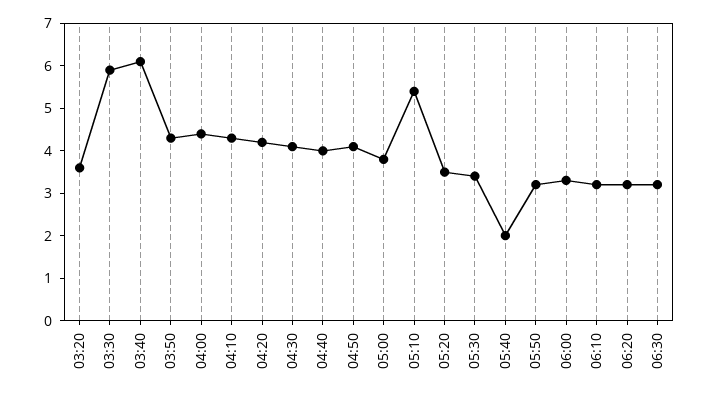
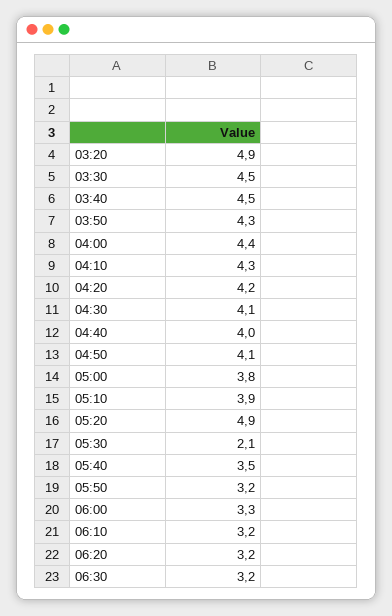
03:20: 3.5 -> 4.9
03:30: 6 -> 4.5
03:40: 6 -> 4.5
05:10: 5.5 -> 3.9
05:20: 3.5 -> 4.9
05:30: 3.5 -> 2.1
05:40: 2 -> 3.5

